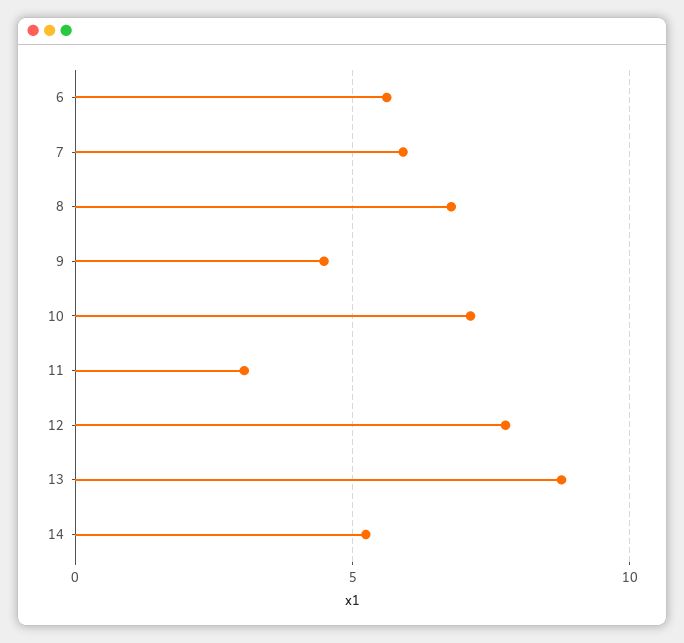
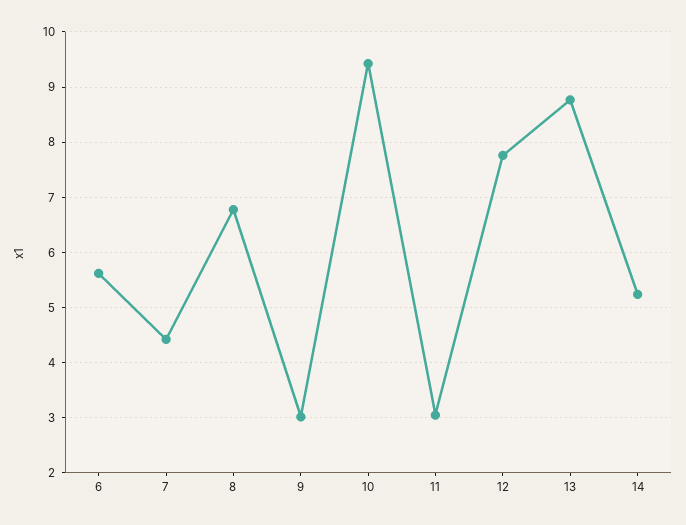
7: 6 -> 4.4
9: 4.5 -> 3
10: 7 -> 9.4

